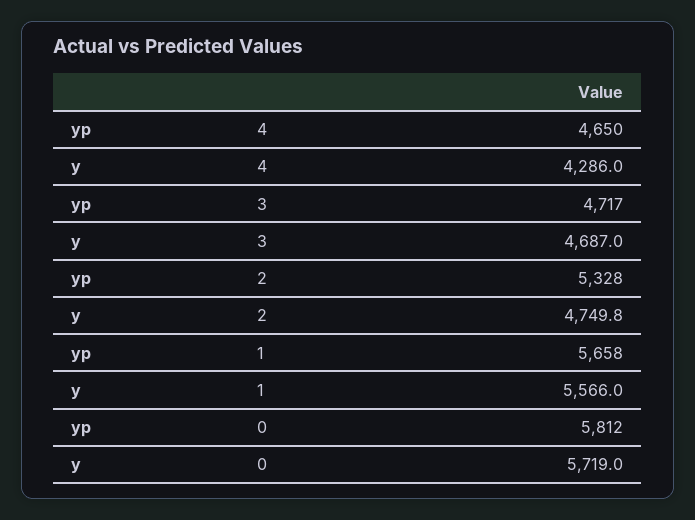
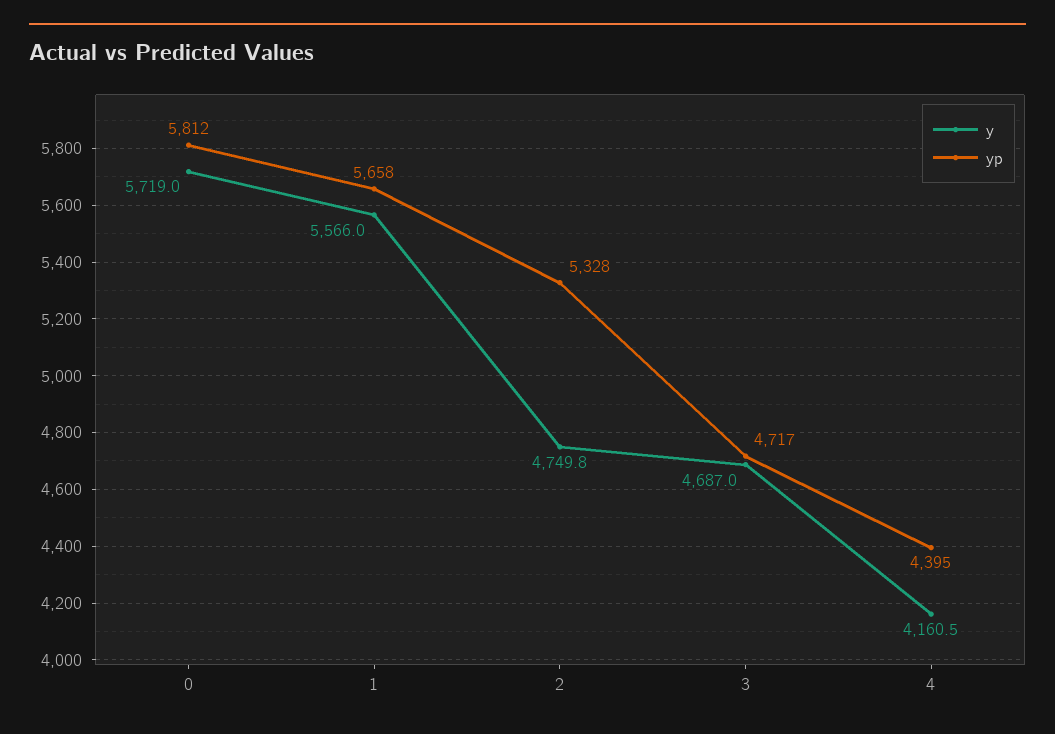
yp, 4: 4650 -> 4395
y, 4: 4286 -> 4160.5

